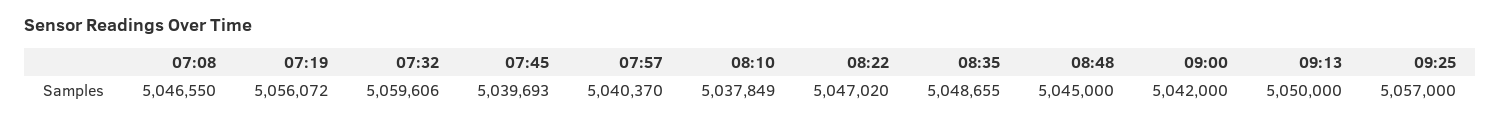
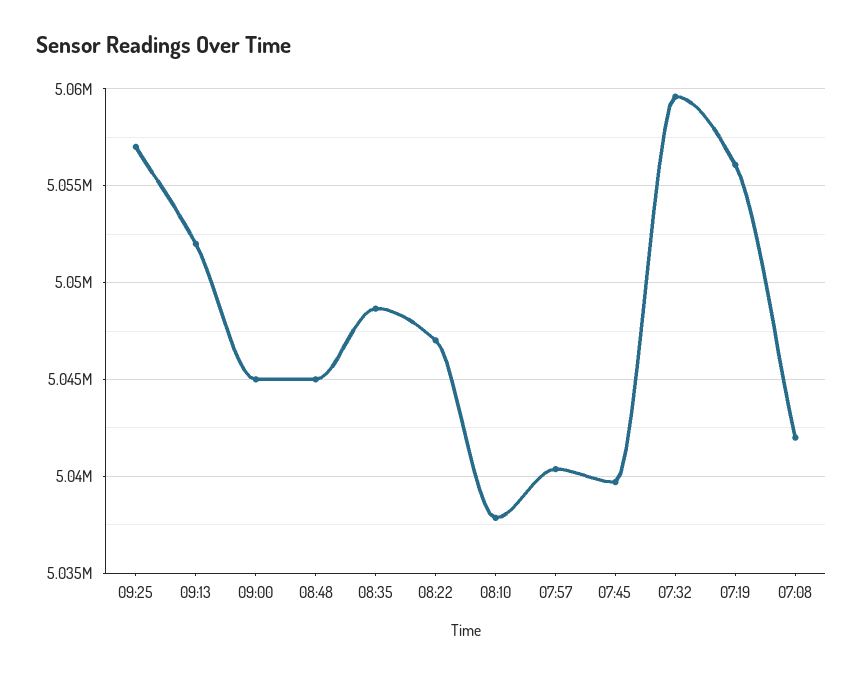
07:08: 5046550 -> 5042000
09:00: 5042000 -> 5045000
09:13: 5050000 -> 5052000

